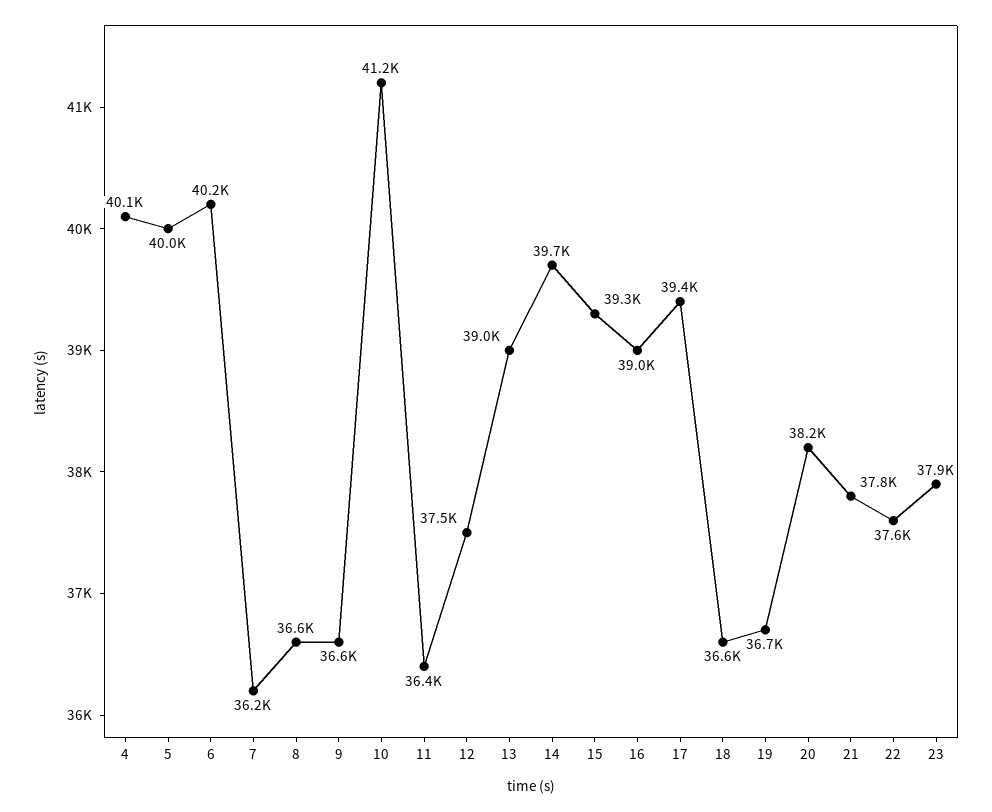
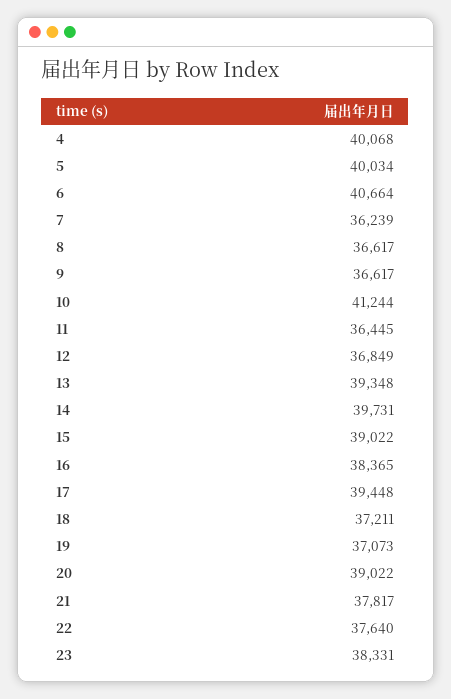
6: 40200 -> 40664
12: 37500 -> 36849
13: 39000 -> 39348
15: 39300 -> 39022
16: 39000 -> 38365
18: 36600 -> 37211
19: 36700 -> 37073
20: 38200 -> 39022
23: 37900 -> 38331

